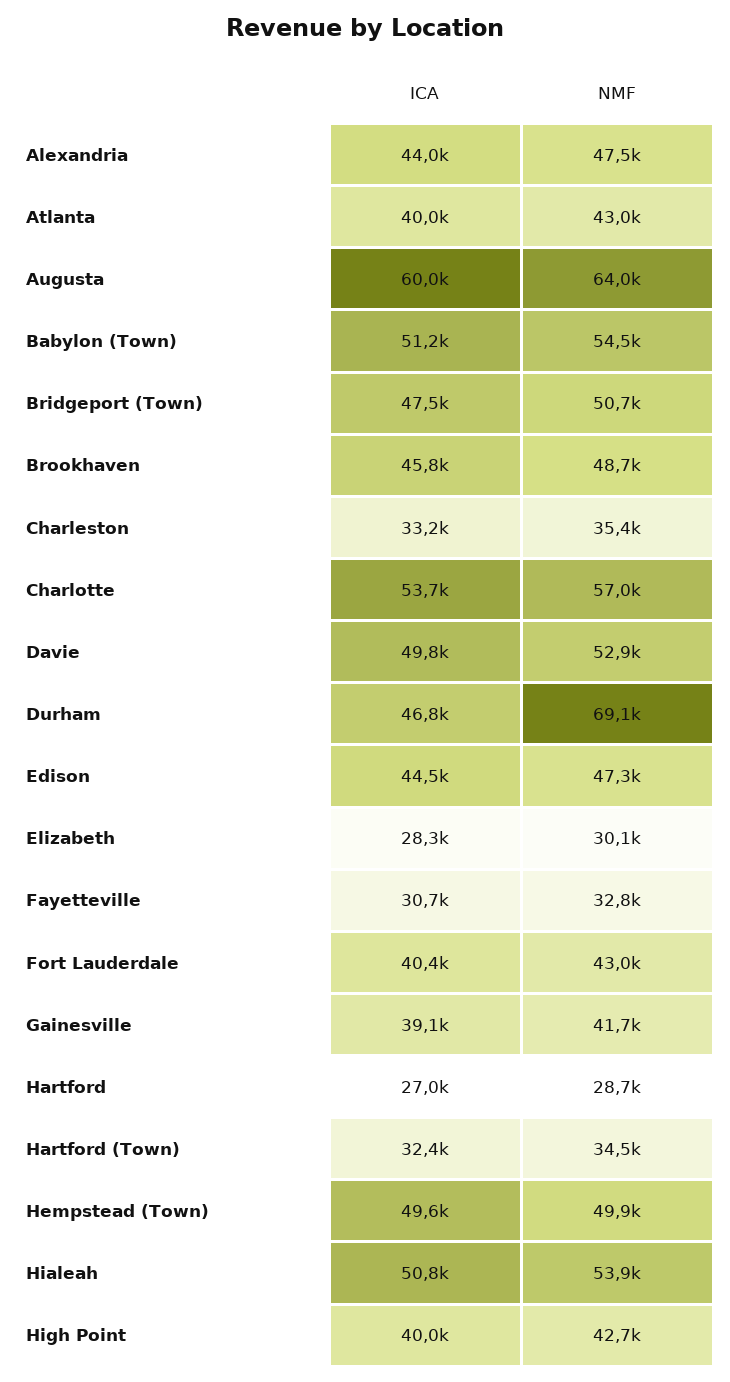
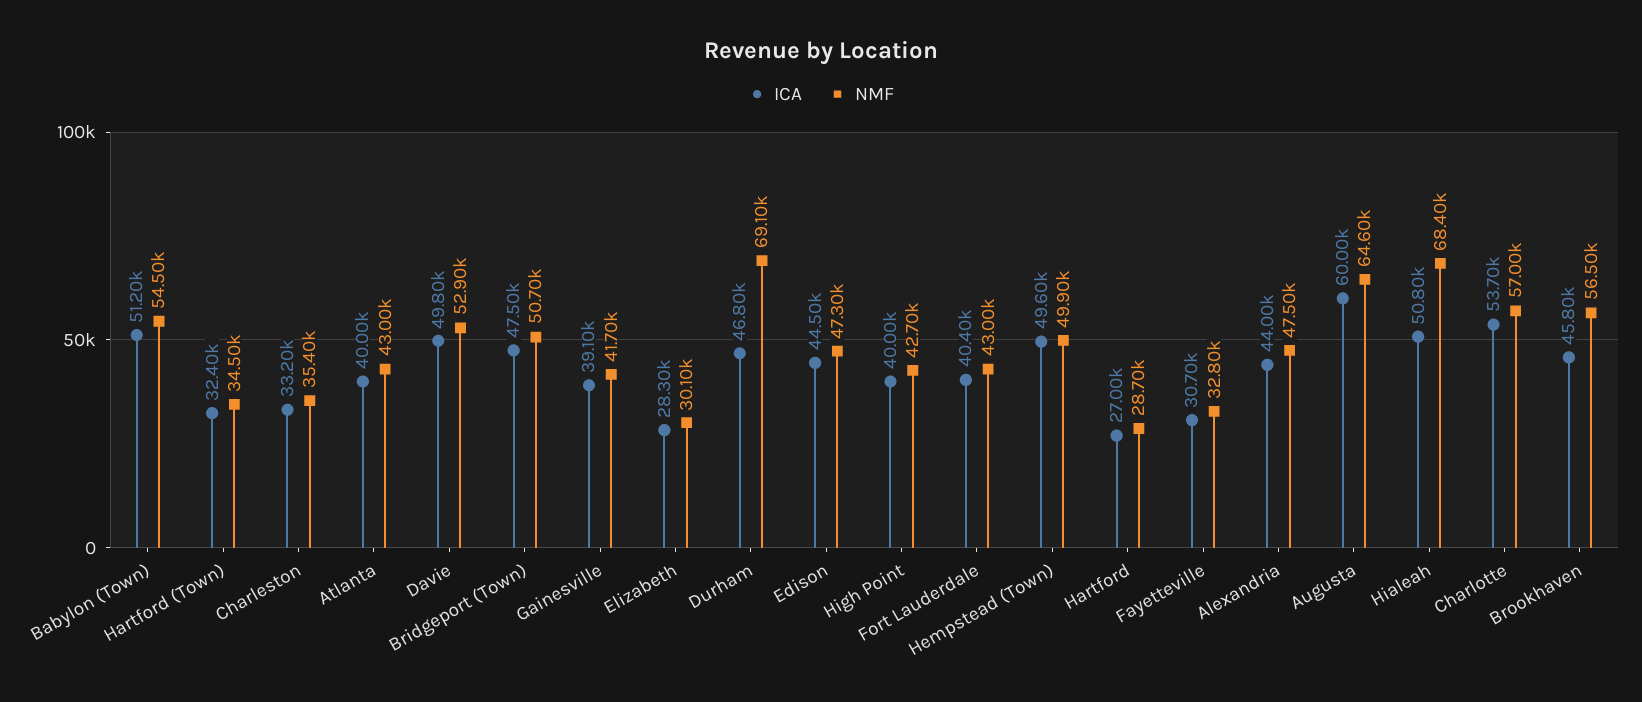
NMF, Augusta: 64000 -> 64600
NMF, Brookhaven: 48700 -> 56500
NMF, Hialeah: 53900 -> 68400

